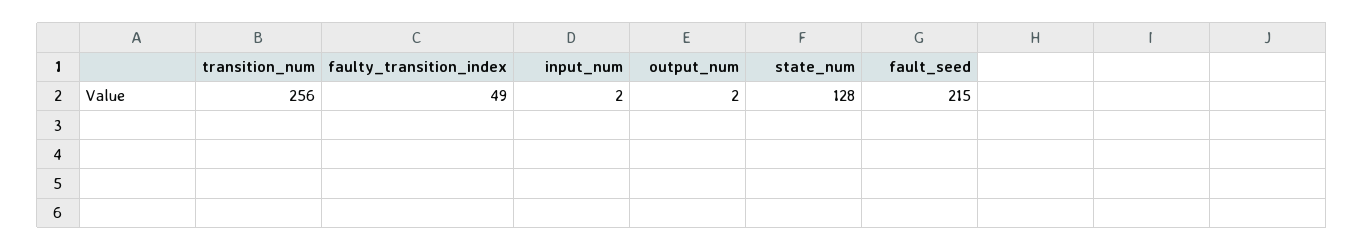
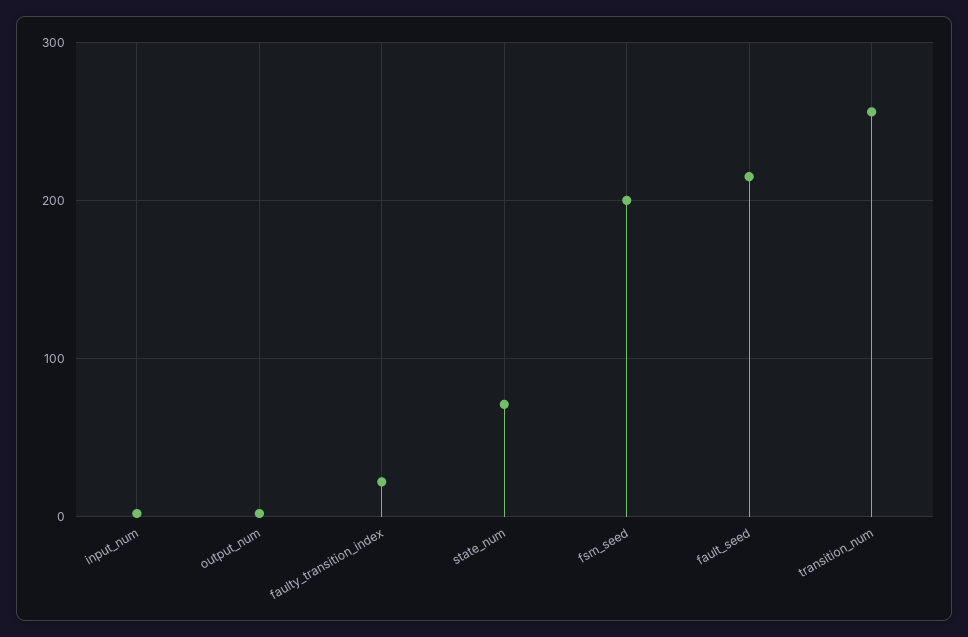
faulty_transition_index: 49 -> 20
state_num: 128 -> 70
fsm_seed: none -> 200

